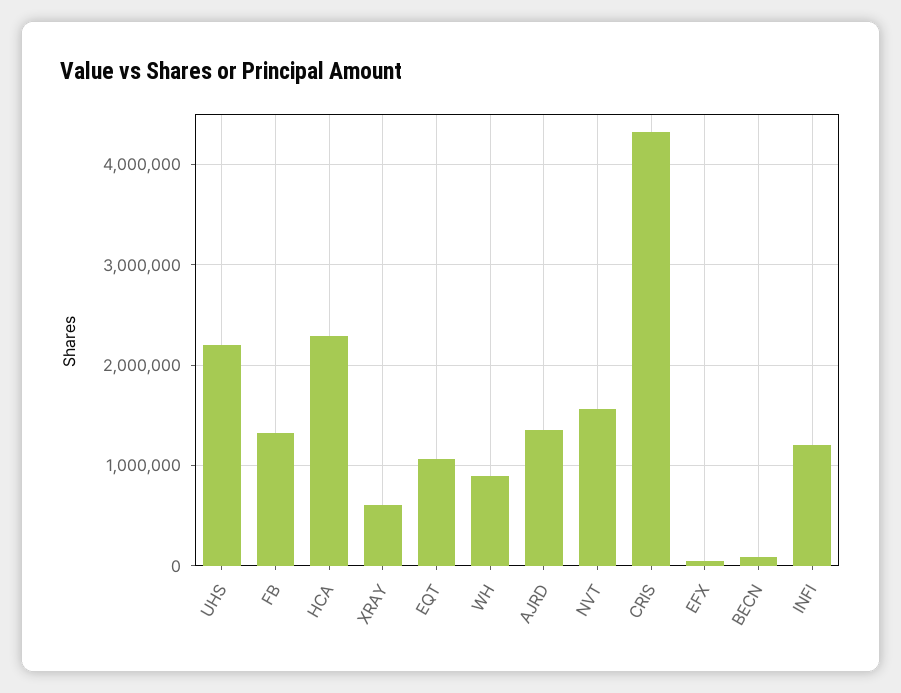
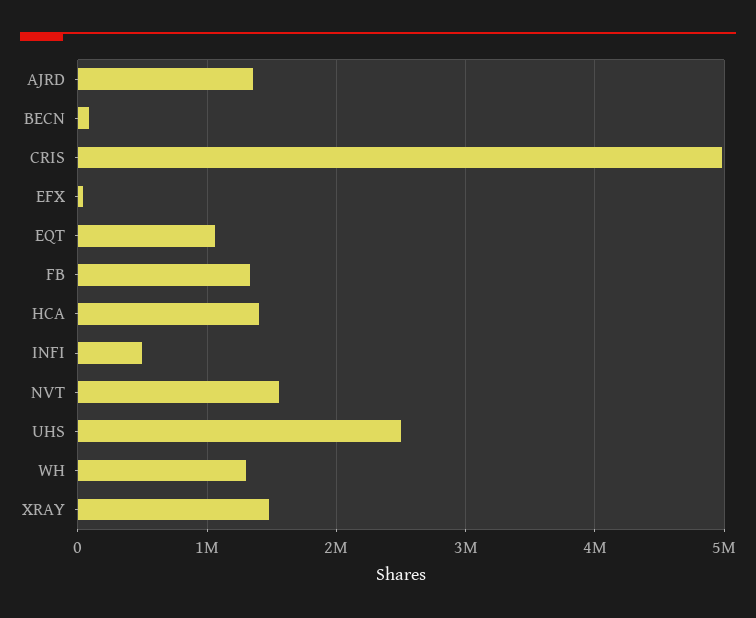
UHS: 2200000 -> 2500000
HCA: 2300000 -> 1400000
XRAY: 600000 -> 1500000
WH: 900000 -> 1300000
CRIS: 4300000 -> 5000000
INFI: 1200000 -> 500000

